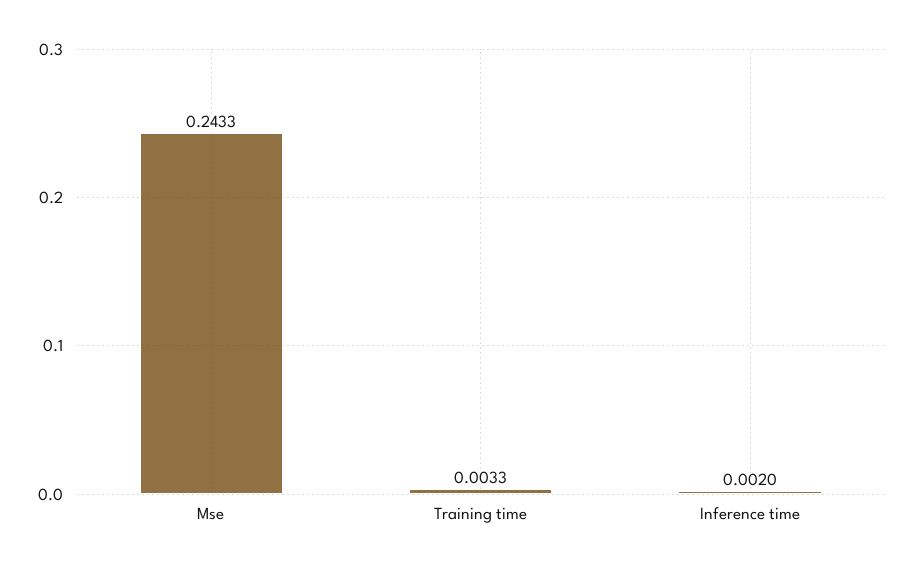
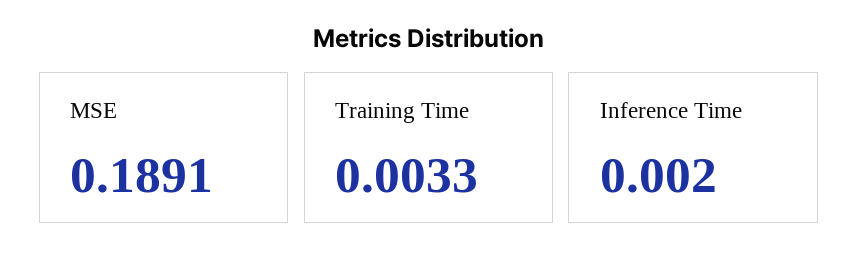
Mse: 0.2433 -> 0.1891

